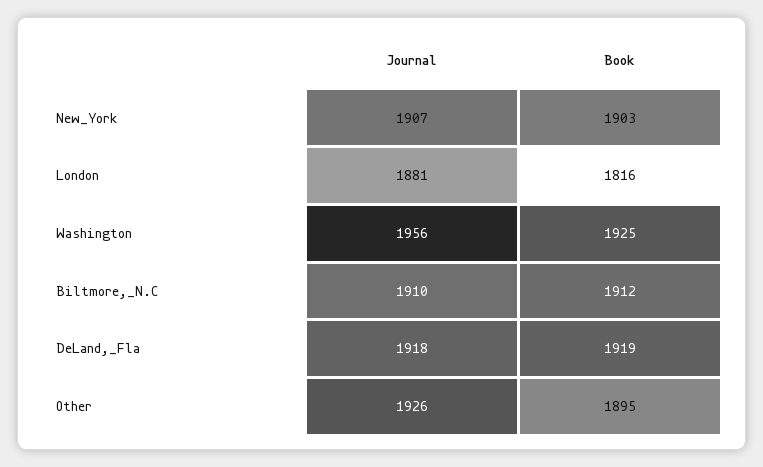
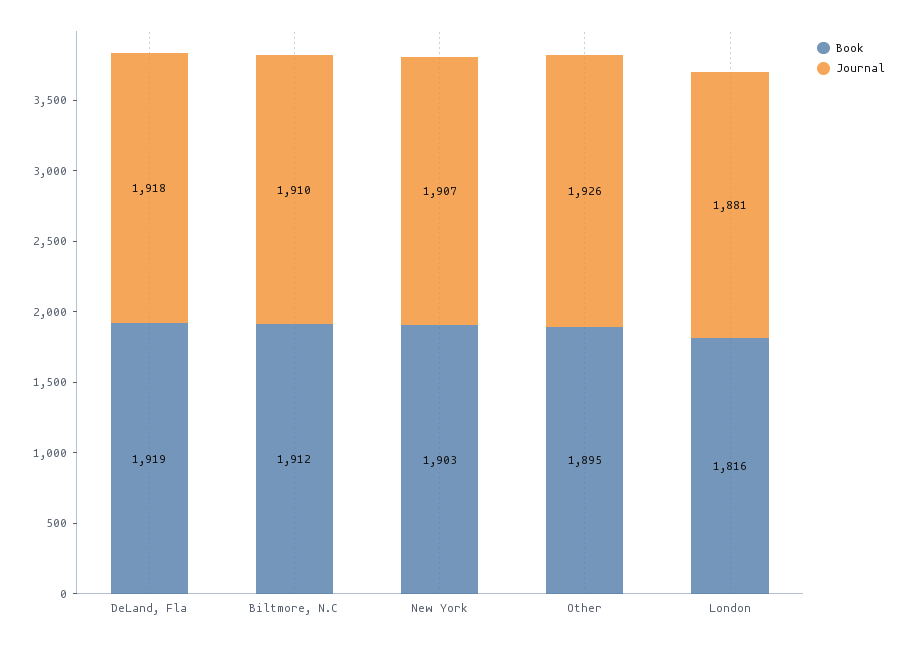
Journal, Washington: 1956 -> none
Book, Washington: 1925 -> none

